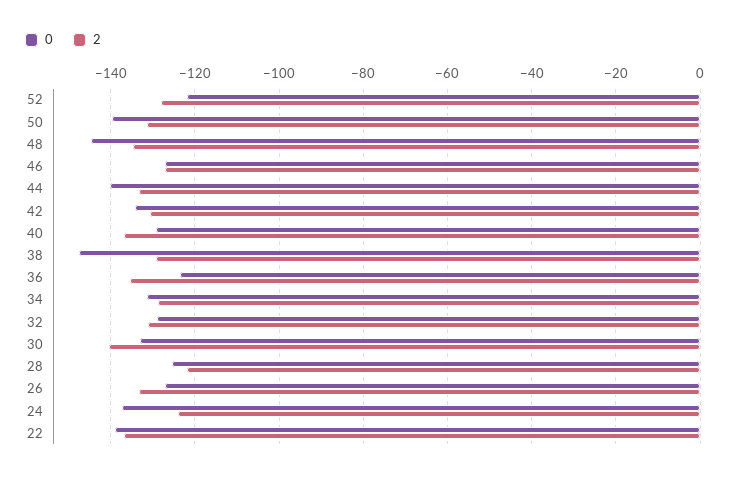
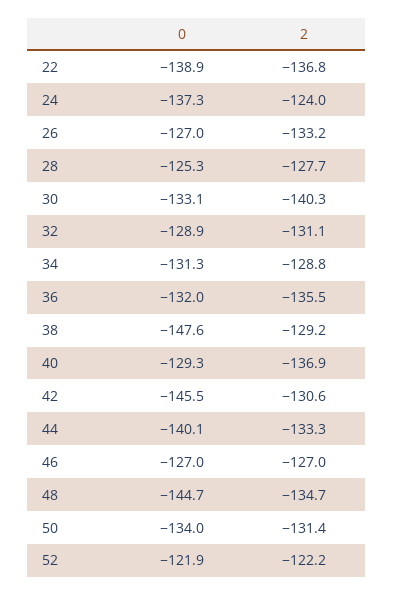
2, 52: -128 -> -122.2
0, 50: -140 -> -134
0, 42: -134 -> -145.5
0, 36: -124 -> -132
2, 28: -122 -> -127.7

